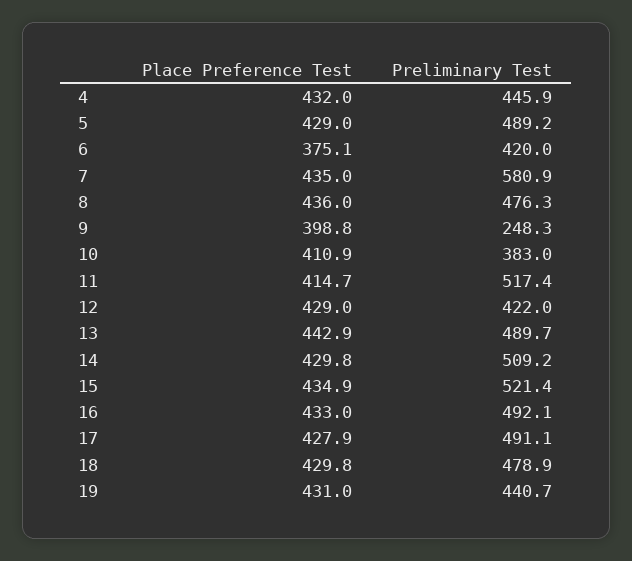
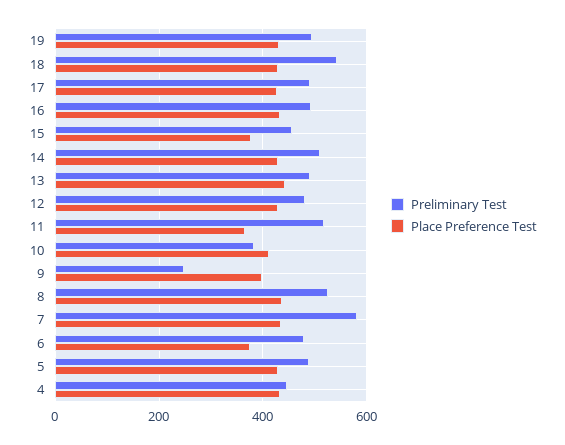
Preliminary Test, 6: 420 -> 480
Preliminary Test, 8: 476.3 -> 520
Place Preference Test, 11: 414.7 -> 360
Preliminary Test, 12: 422 -> 480
Place Preference Test, 15: 434.9 -> 380
Preliminary Test, 15: 521.4 -> 460
Preliminary Test, 18: 478.9 -> 540
Preliminary Test, 19: 440.7 -> 500

